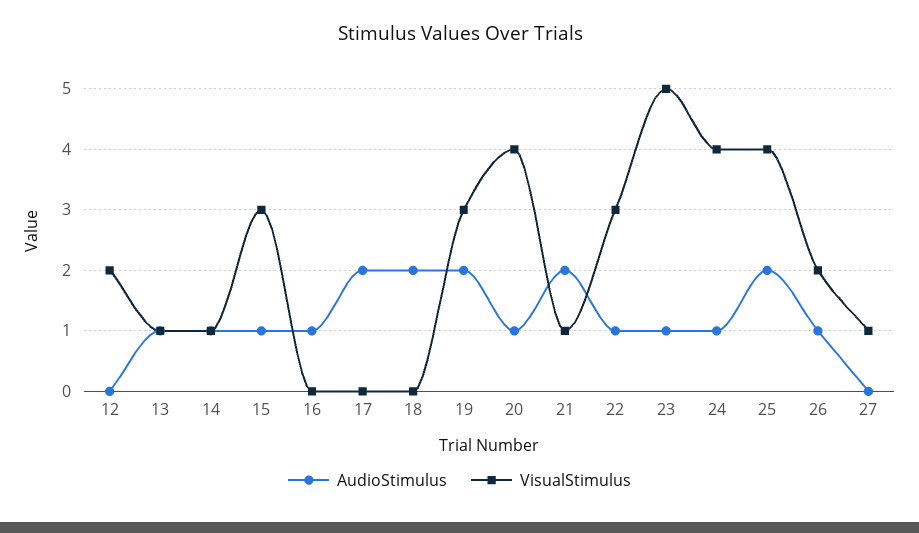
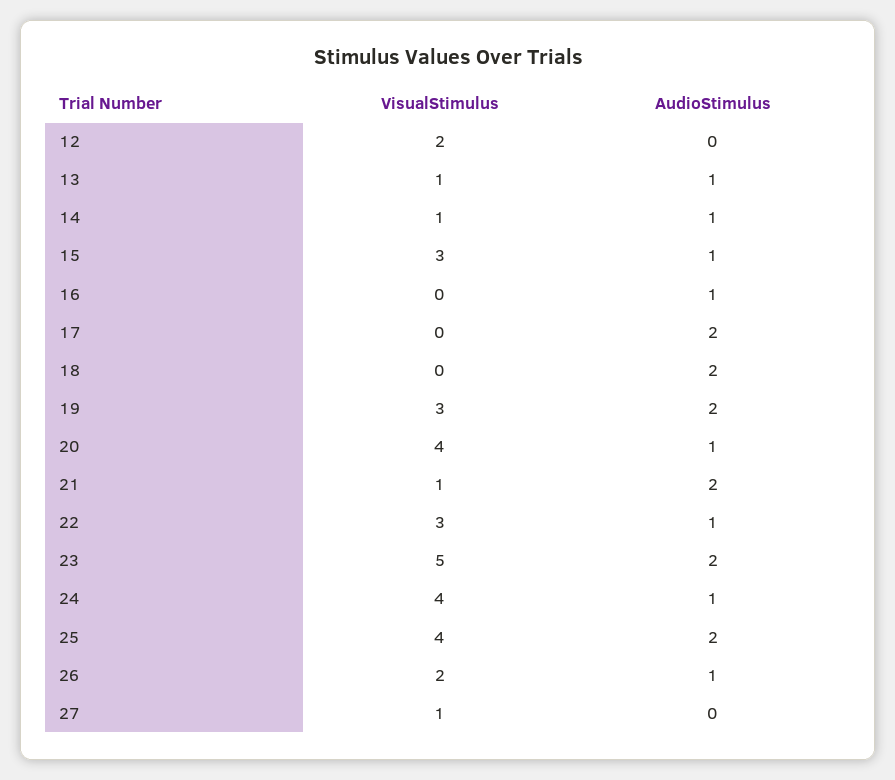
AudioStimulus, 23: 1 -> 2

